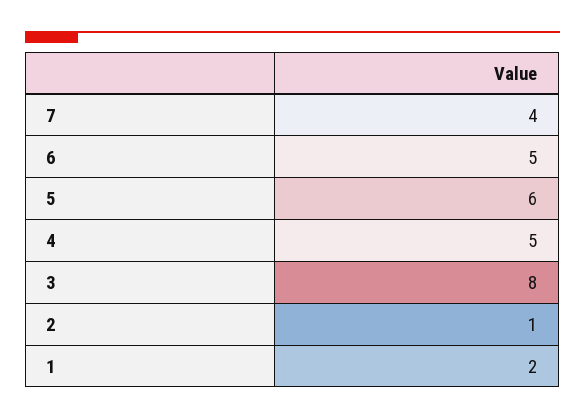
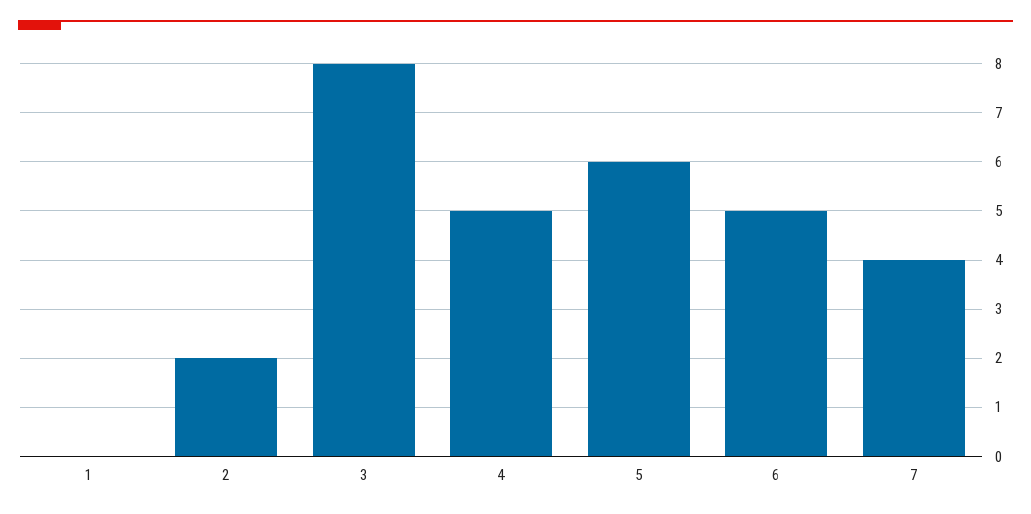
2: 1 -> 2
1: 2 -> 0

